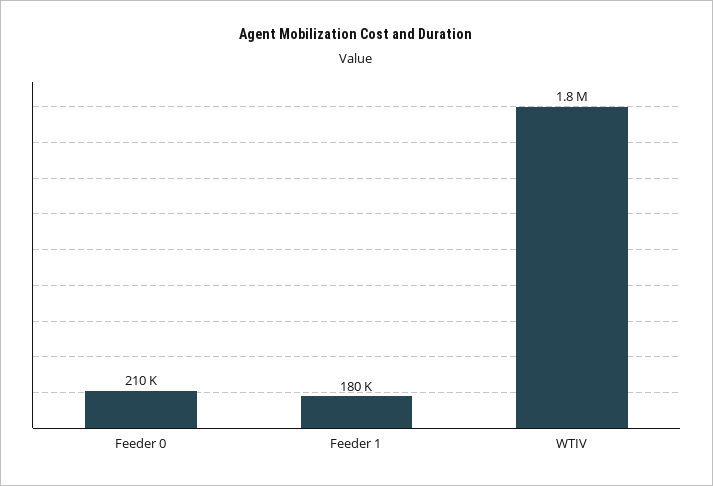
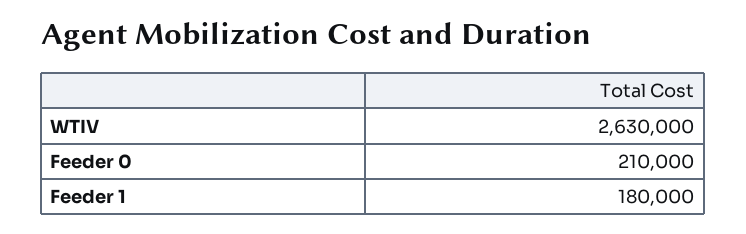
WTIV: 1800000 -> 2630000

